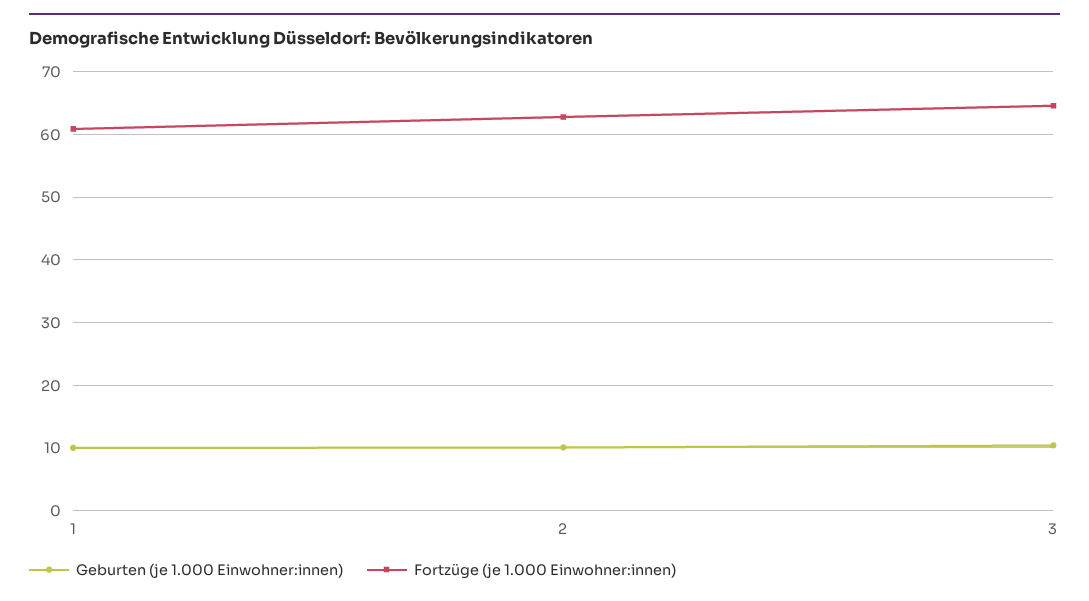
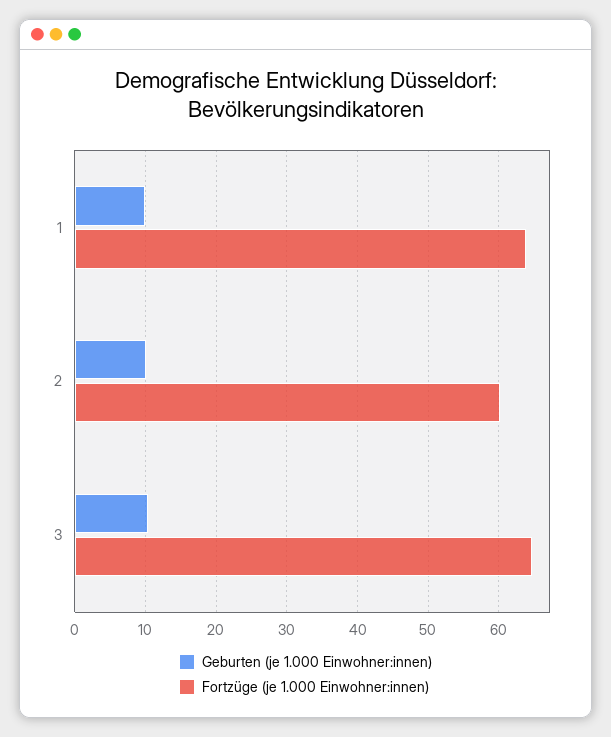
Fortzüge (je 1.000 Einwohner:innen), 1: 61 -> 64
Fortzüge (je 1.000 Einwohner:innen), 2: 63 -> 60

